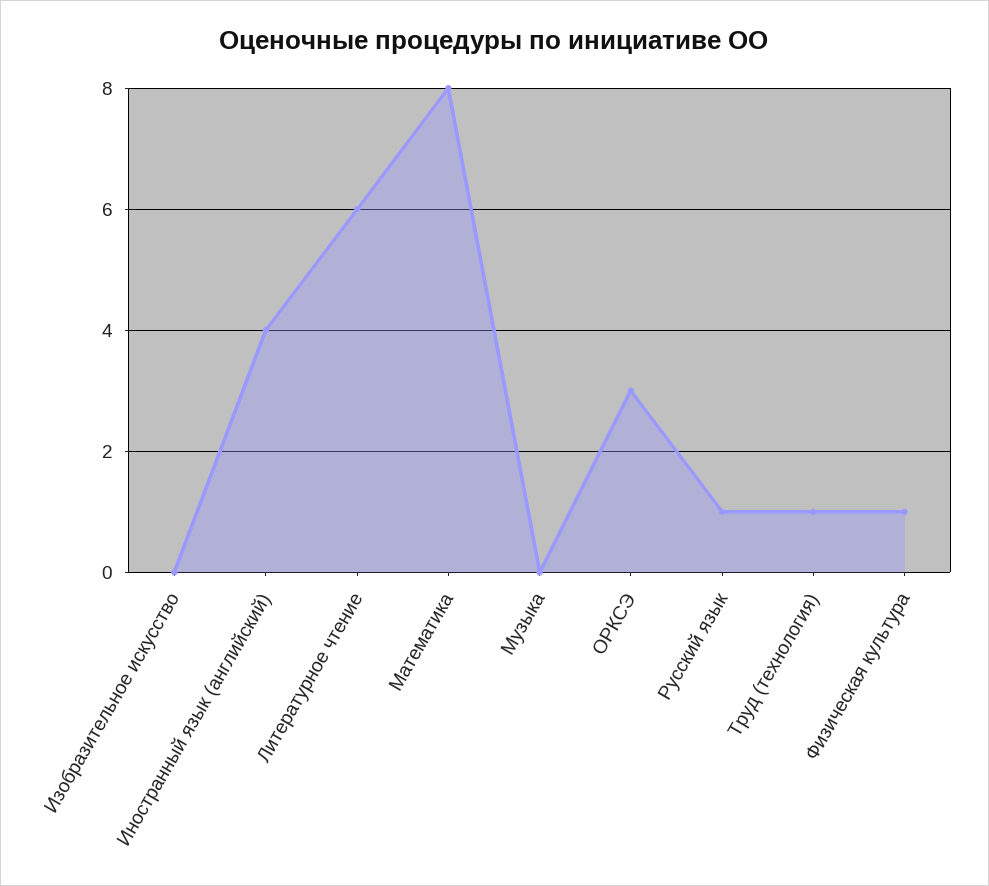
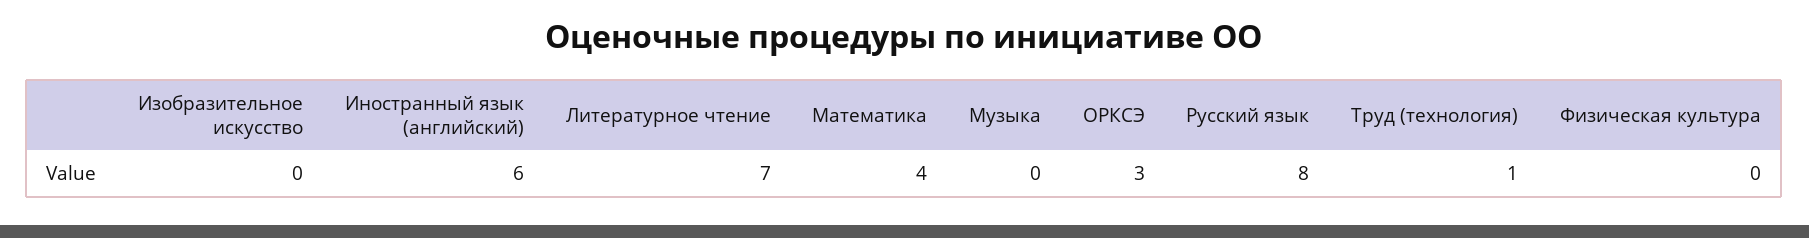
Иностранный язык (английский): 4 -> 6
Литературное чтение: 6 -> 7
Математика: 8 -> 4
Русский язык: 1 -> 8
Физическая культура: 1 -> 0

